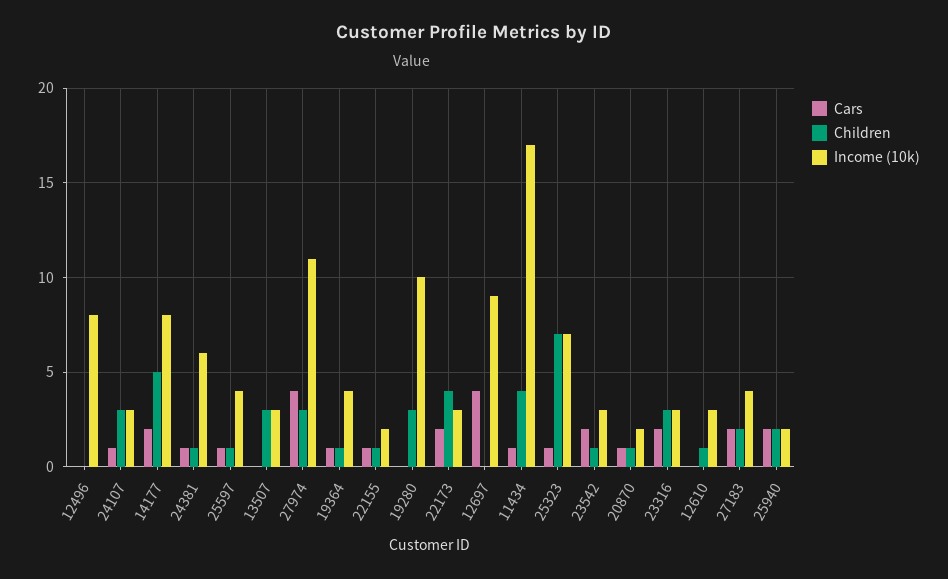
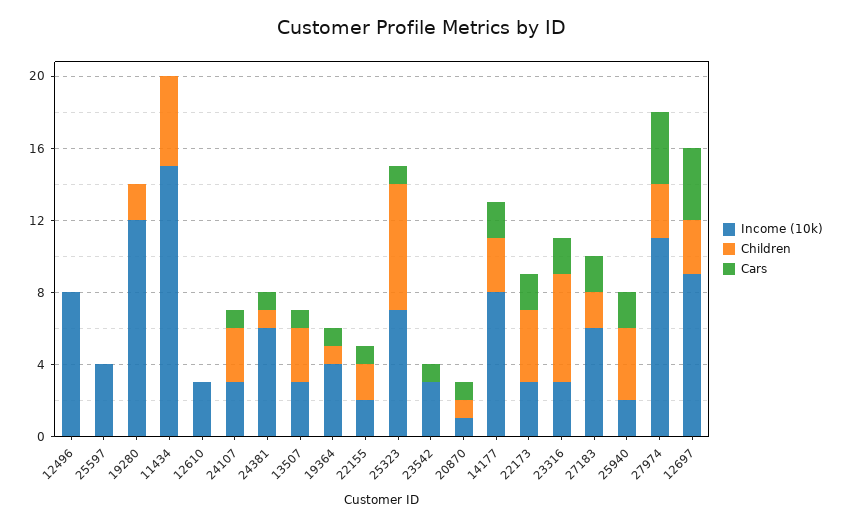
Children, 14177: 5 -> 3
Cars, 25597: 1 -> 0
Children, 25597: 1 -> 0
Cars, 13507: 0 -> 1
Children, 22155: 1 -> 2
Children, 19280: 3 -> 2
Income (10k), 19280: 10 -> 12
Children, 12697: 0 -> 3
Cars, 11434: 1 -> 0
Children, 11434: 4 -> 5
Income (10k), 11434: 17 -> 15
Cars, 23542: 2 -> 1
Children, 23542: 1 -> 0
Income (10k), 20870: 2 -> 1
Children, 23316: 3 -> 6
Children, 12610: 1 -> 0
Income (10k), 27183: 4 -> 6
Children, 25940: 2 -> 4

